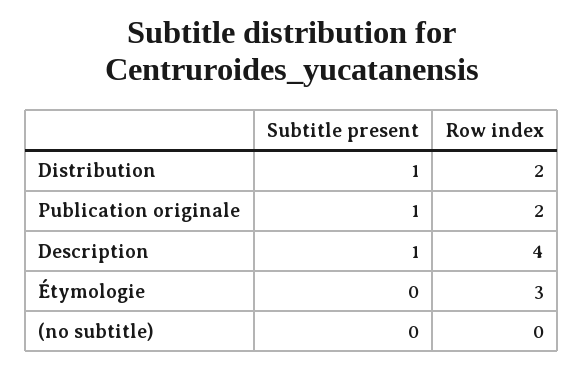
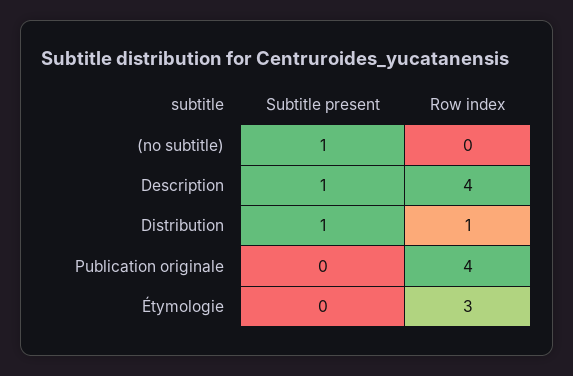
Row index, Distribution: 2 -> 1
Subtitle present, Publication originale: 1 -> 0
Row index, Publication originale: 2 -> 4
Subtitle present, (no subtitle): 0 -> 1

